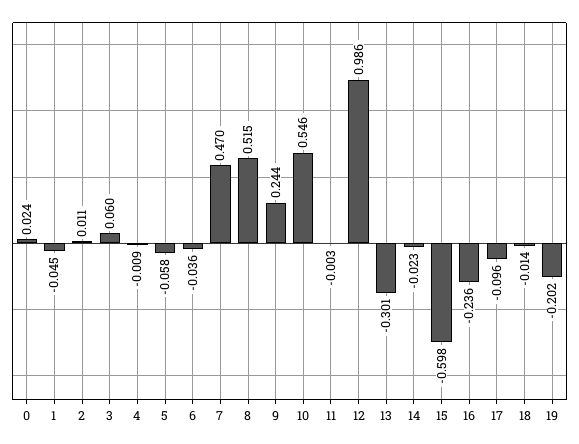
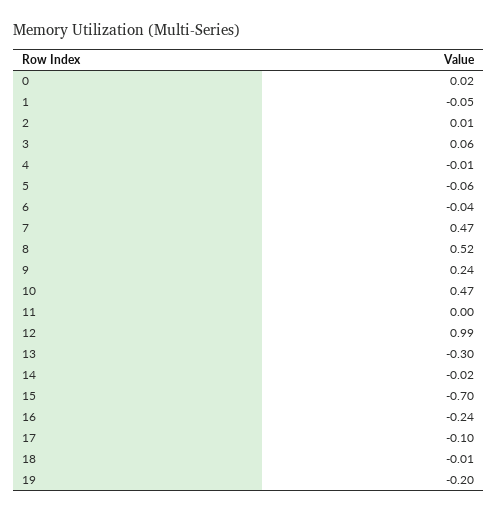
10: 0.546 -> 0.47
15: -0.598 -> -0.7

